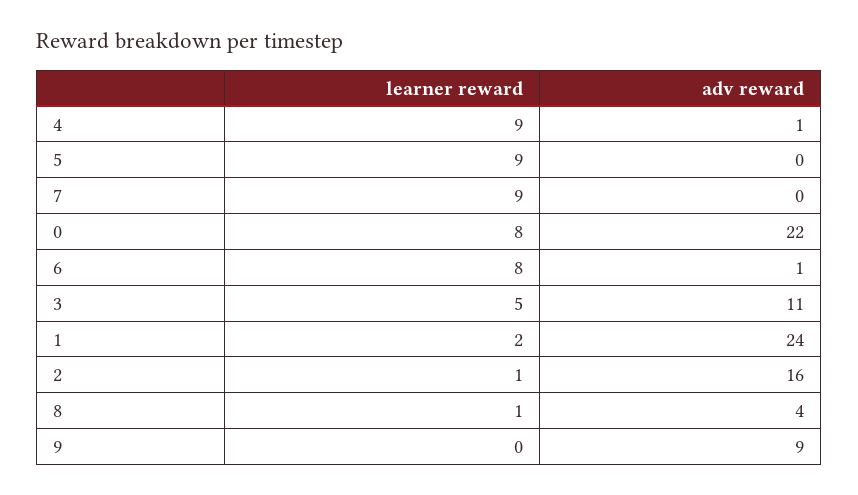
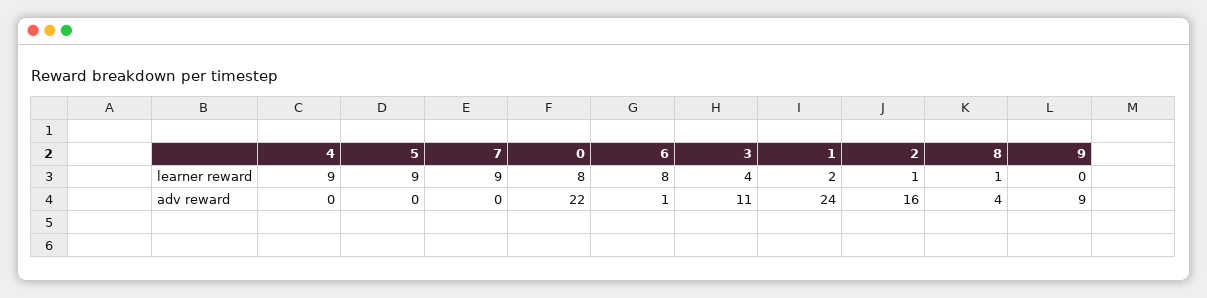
adv reward, 4: 1 -> 0
learner reward, 3: 5 -> 4

